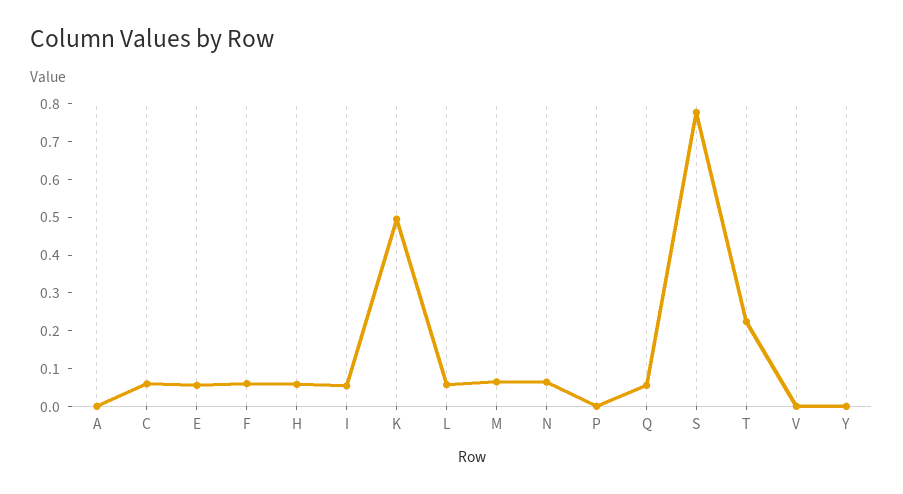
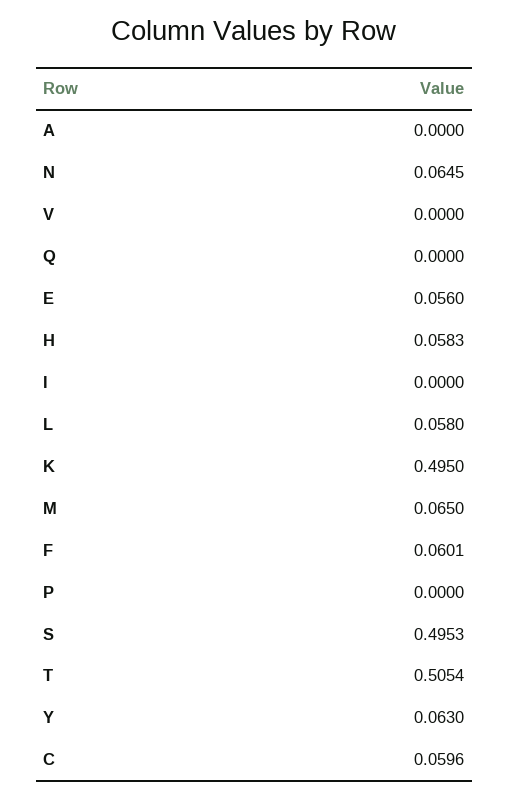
I: 0.05 -> 0
Q: 0.05 -> 0
S: 0.775 -> 0.4953
T: 0.225 -> 0.5054
Y: 0 -> 0.063

